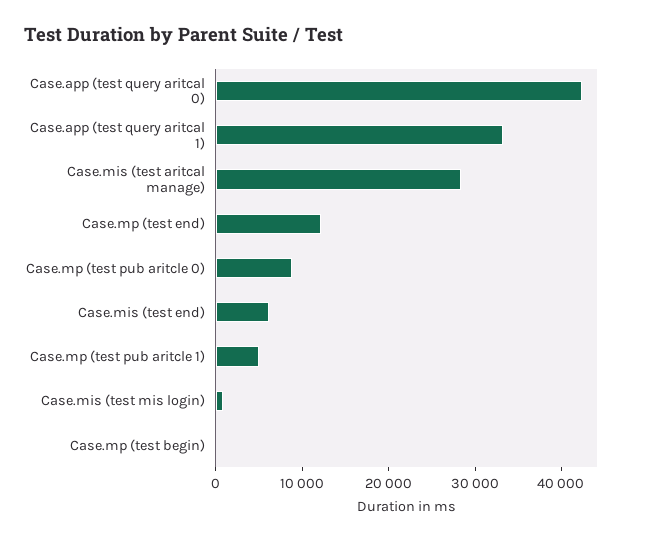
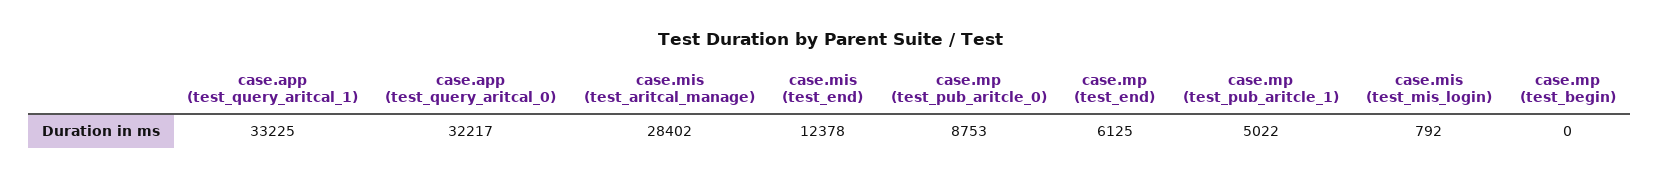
Case.app (test query aritcal 0): 42000 -> 32217
Case.mp (test end): 12000 -> 6125
Case.mis (test end): 6000 -> 12378

